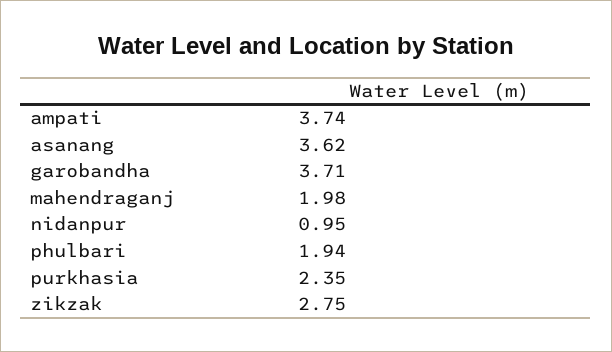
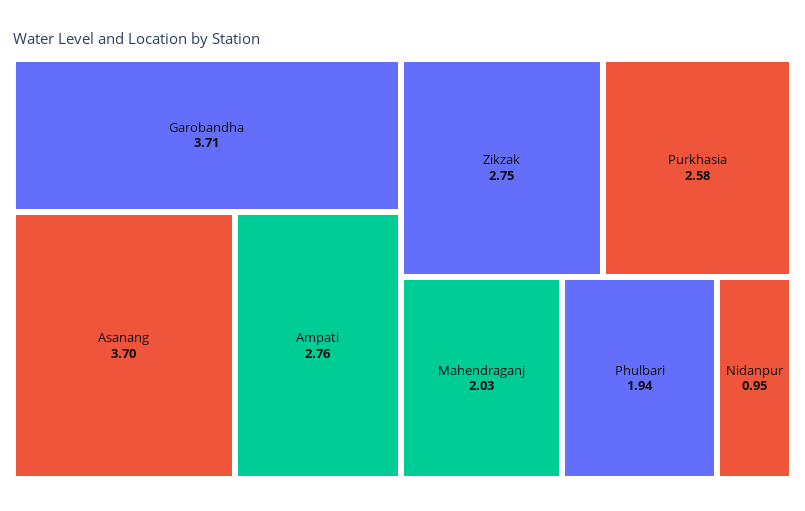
ampati: 3.74 -> 2.76
asanang: 3.62 -> 3.7
mahendraganj: 1.98 -> 2.03
purkhasia: 2.35 -> 2.58

